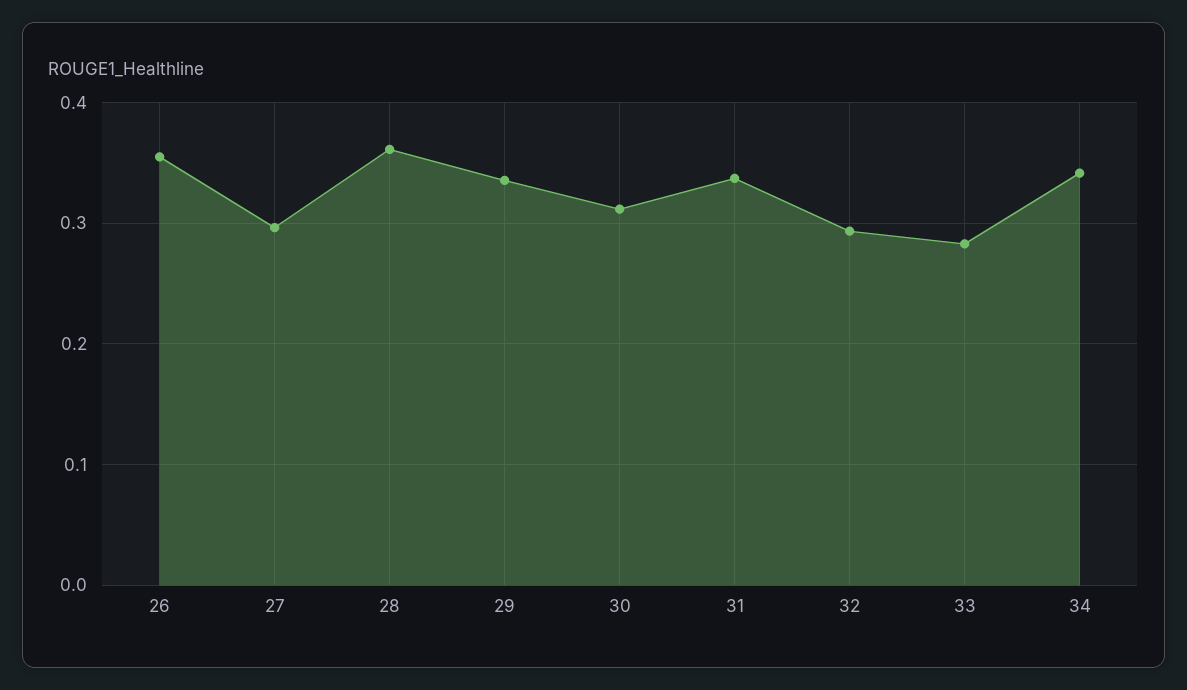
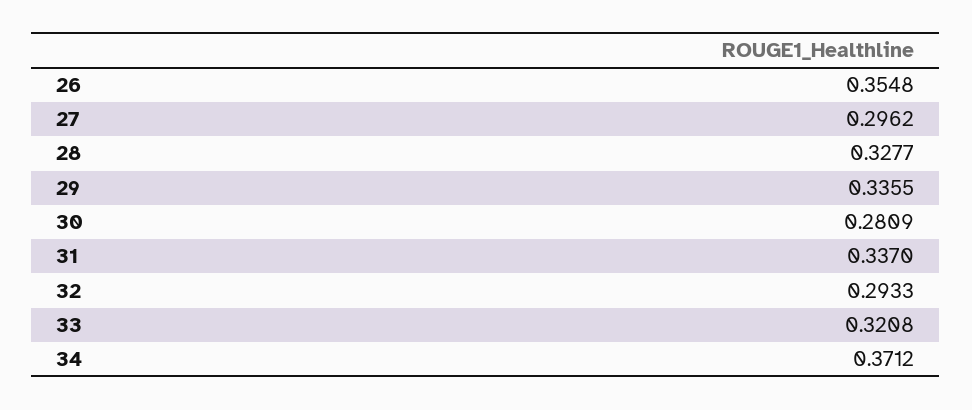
28: 0.36 -> 0.3277
30: 0.31 -> 0.2809
33: 0.28 -> 0.3208
34: 0.34 -> 0.3712

